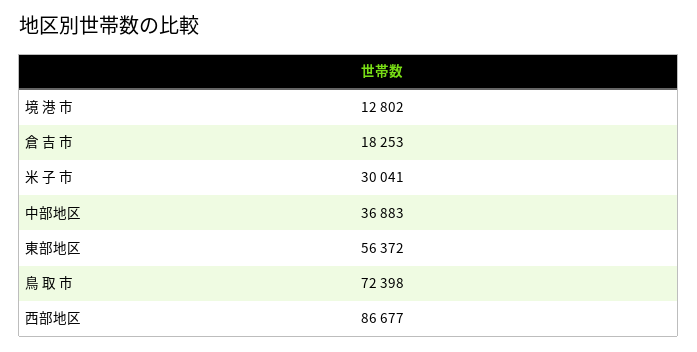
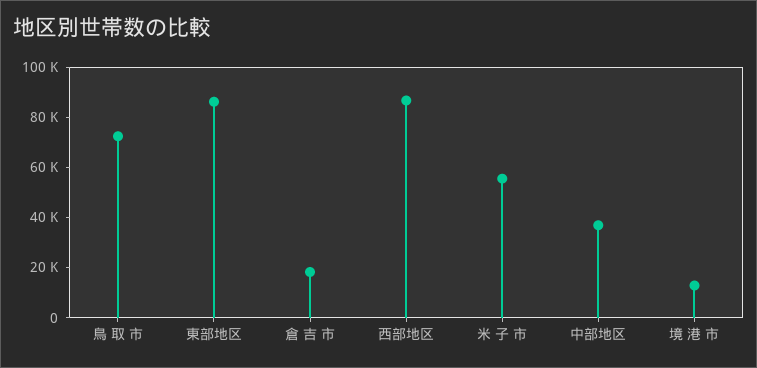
米 子 市: 30041 -> 55000
東部地区: 56372 -> 85000

